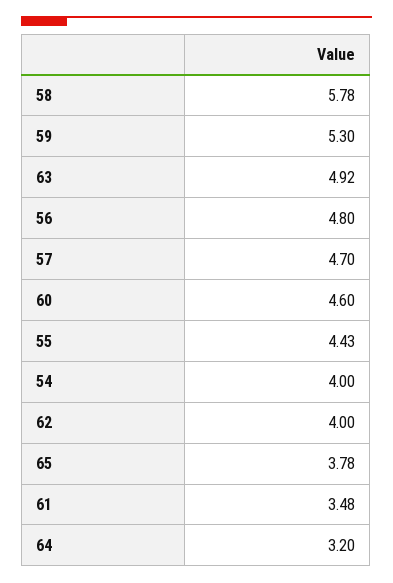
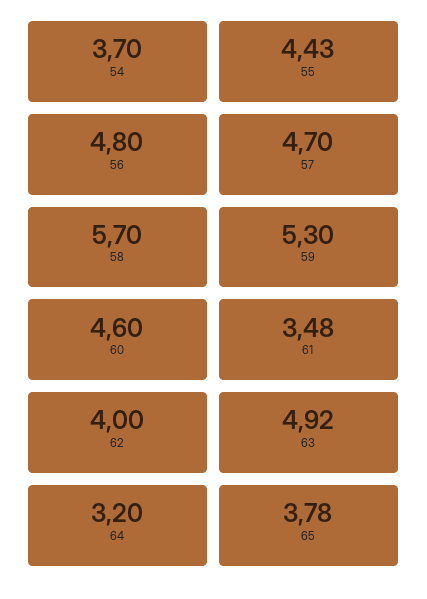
58: 5.78 -> 5.7
54: 4 -> 3.7

